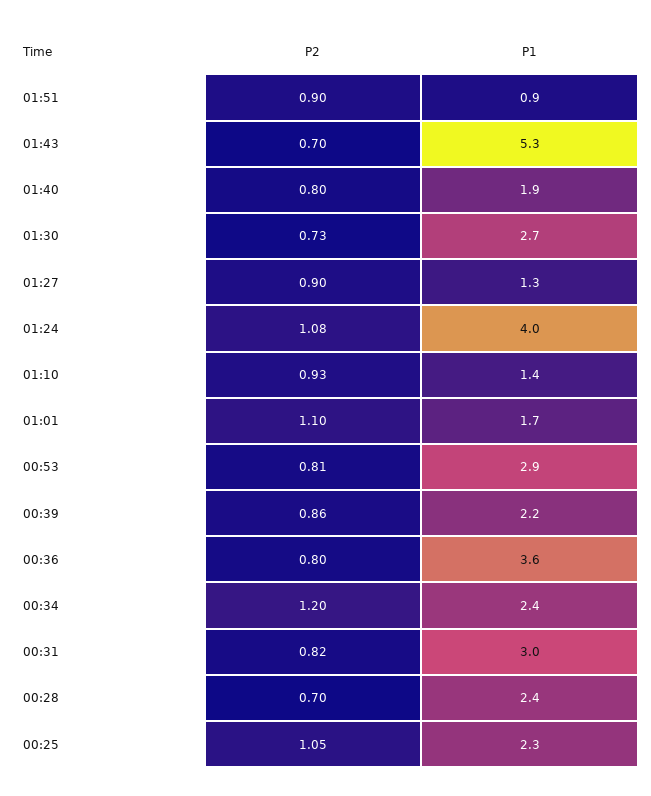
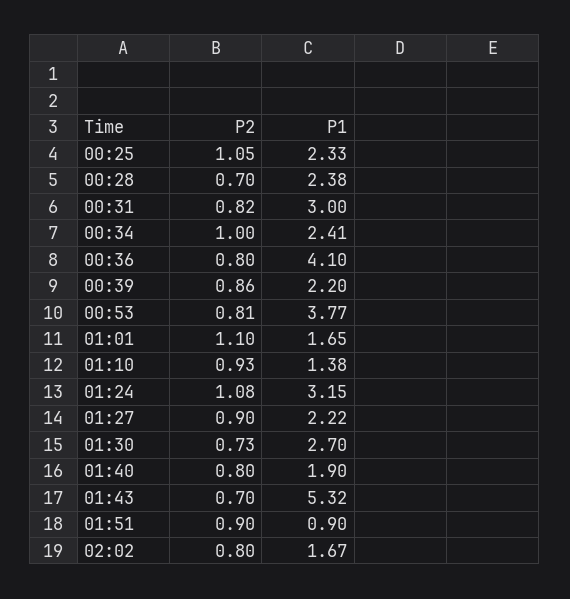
P1, 01:27: 1.3 -> 2.22
P1, 01:24: 4 -> 3.15
P1, 00:53: 2.9 -> 3.77
P1, 00:36: 3.6 -> 4.1
P2, 00:34: 1.2 -> 1
P2, 02:02: none -> 0.8
P1, 02:02: none -> 1.67

